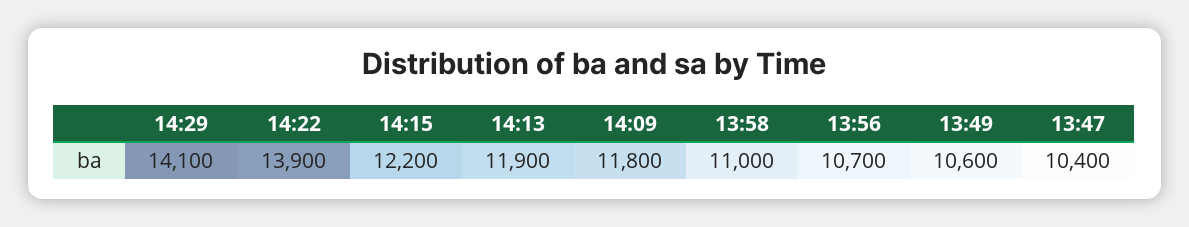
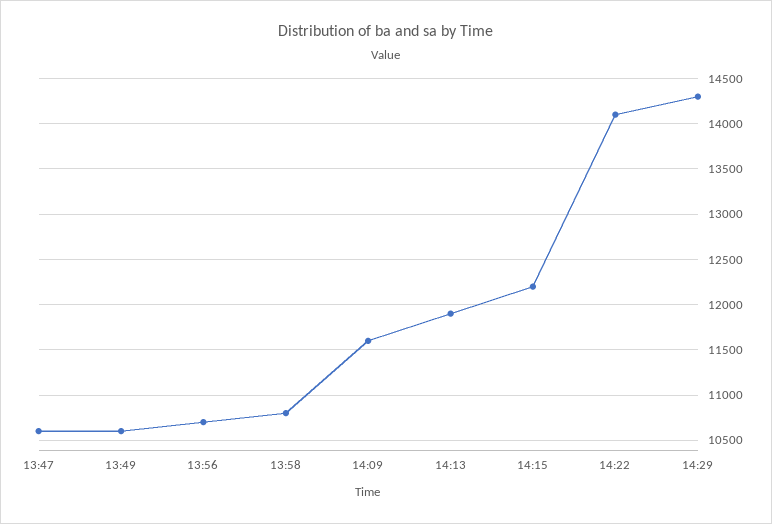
14:29: 14100 -> 14300
14:22: 13900 -> 14100
14:09: 11800 -> 11600
13:58: 11000 -> 10800
13:47: 10400 -> 10600

